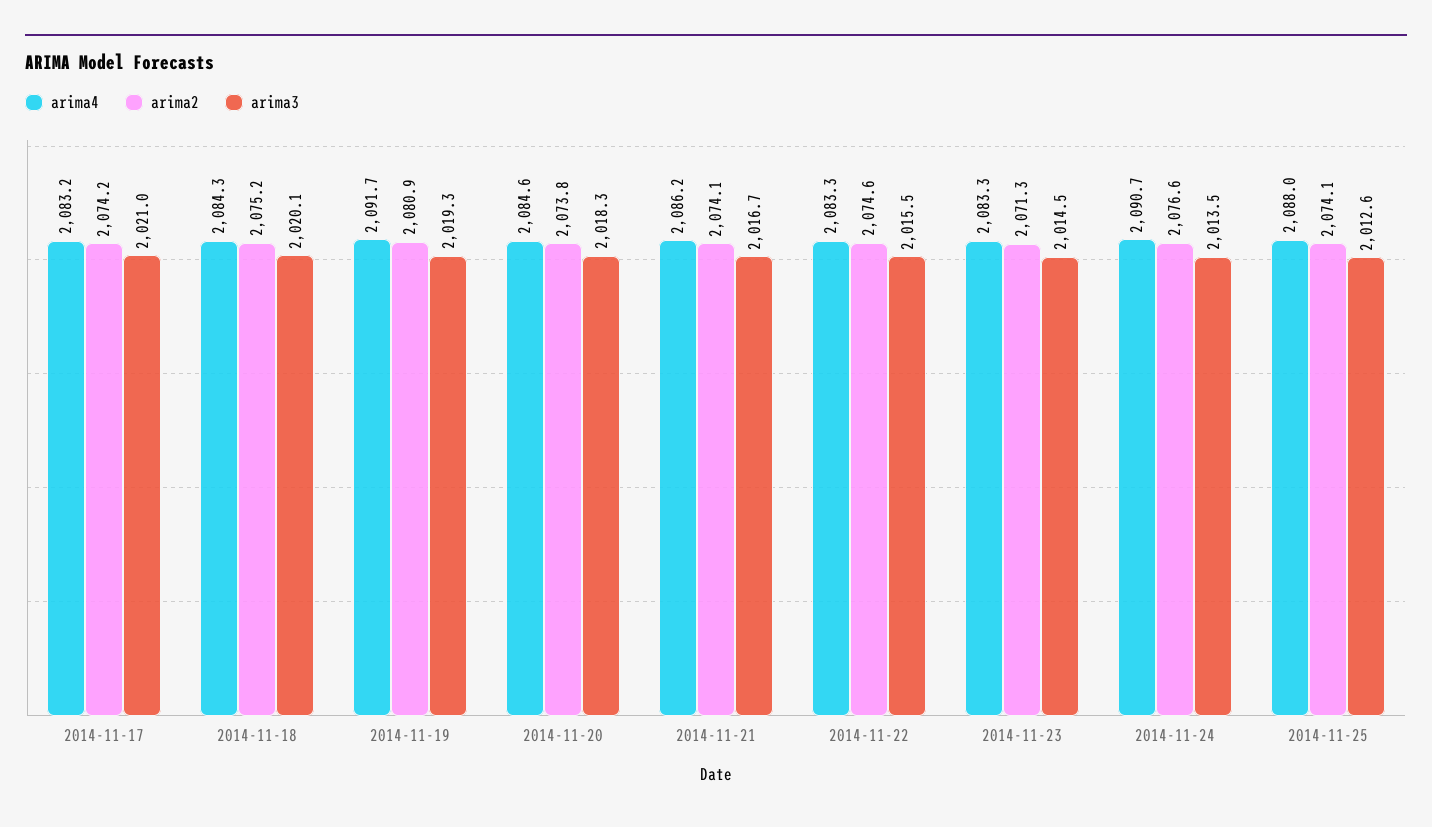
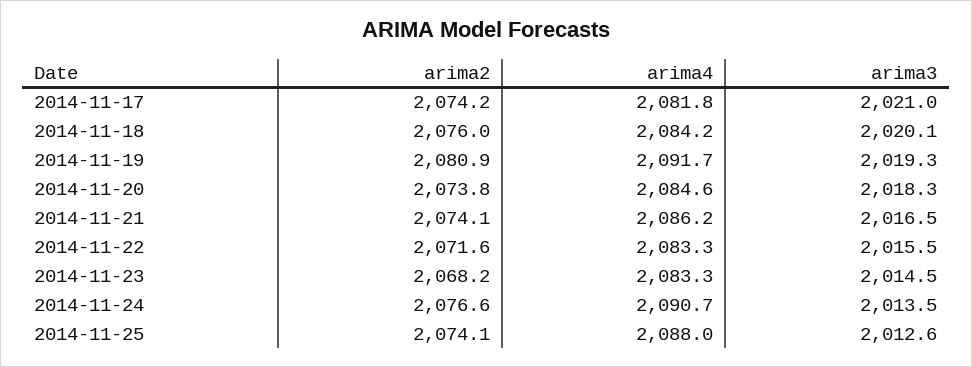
arima4, 2014-11-17: 2083.2 -> 2081.8
arima4, 2014-11-18: 2084.3 -> 2084.2
arima2, 2014-11-18: 2075.2 -> 2076
arima3, 2014-11-21: 2016.7 -> 2016.5
arima2, 2014-11-22: 2074.6 -> 2071.6
arima2, 2014-11-23: 2071.3 -> 2068.2

